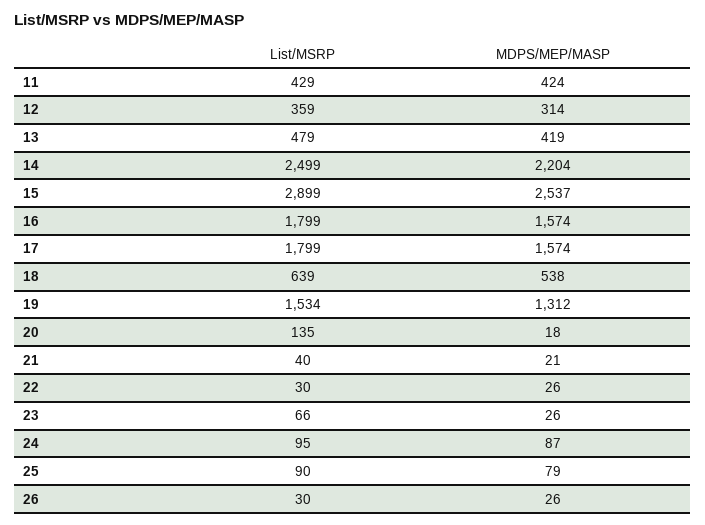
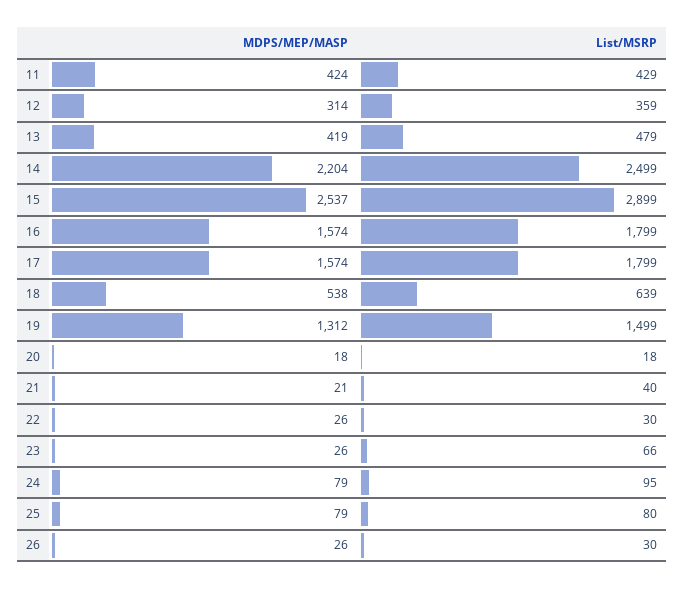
List/MSRP, 19: 1534 -> 1499
List/MSRP, 20: 135 -> 18
MDPS/MEP/MASP, 24: 87 -> 79
List/MSRP, 25: 90 -> 80

